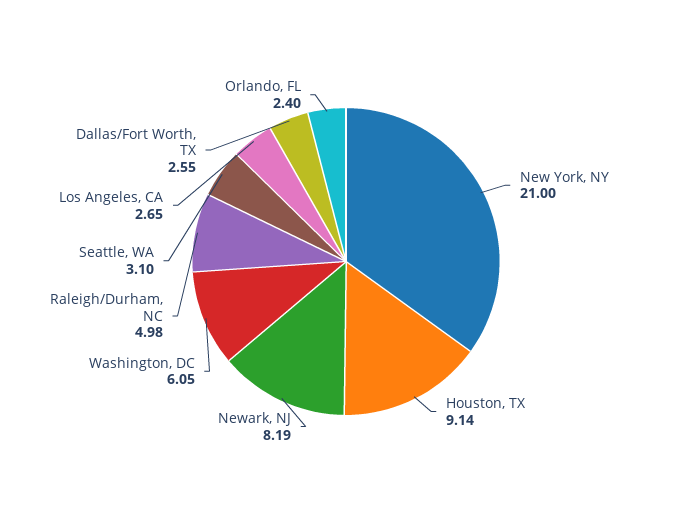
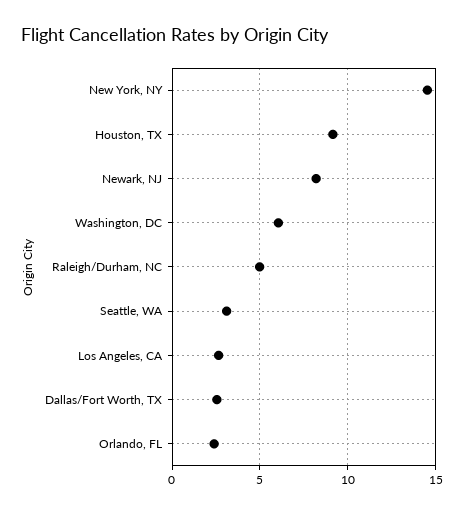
New York, NY: 21 -> 14.5

